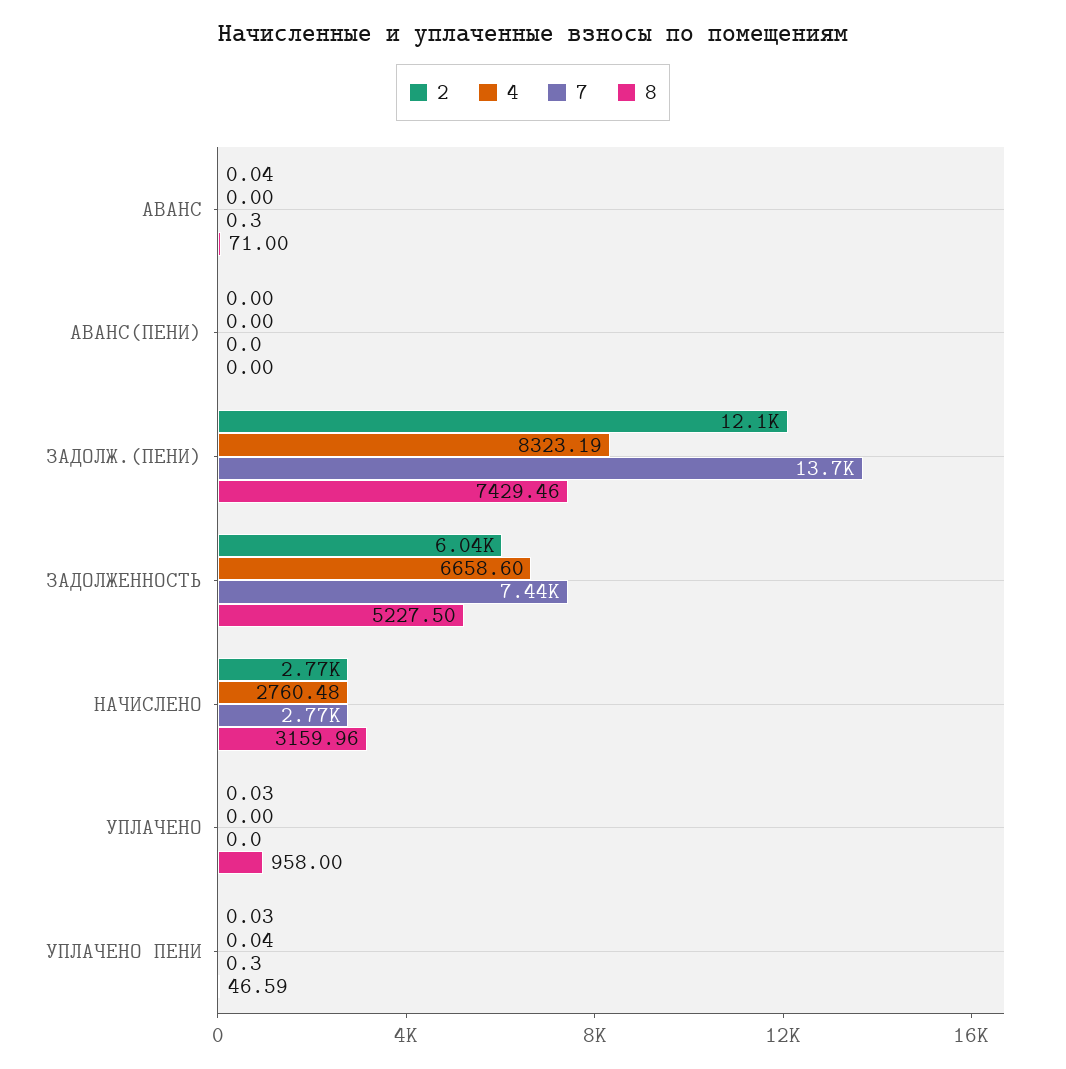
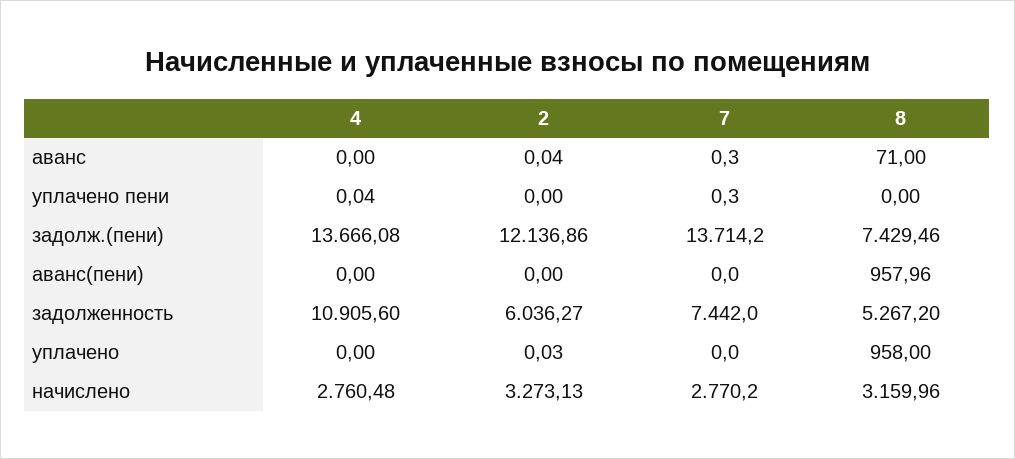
8, АВАНС(ПЕНИ): 0 -> 957.96
4, ЗАДОЛЖ.(ПЕНИ): 8323.19 -> 13666.08
4, ЗАДОЛЖЕННОСТЬ: 6658.6 -> 10905.6
8, ЗАДОЛЖЕННОСТЬ: 5227.5 -> 5267.2
2, НАЧИСЛЕНО: 2770 -> 3273.13
2, УПЛАЧЕНО ПЕНИ: 0.03 -> 0
8, УПЛАЧЕНО ПЕНИ: 46.59 -> 0

